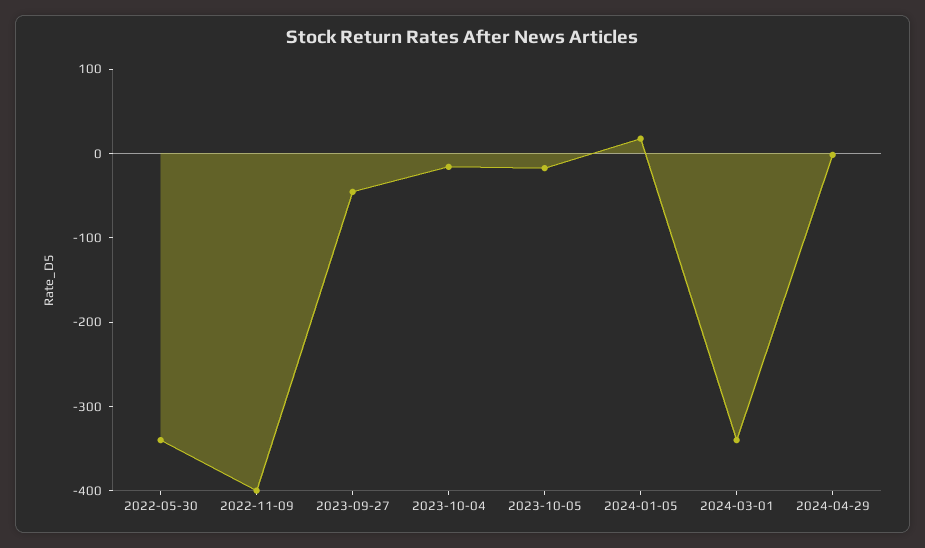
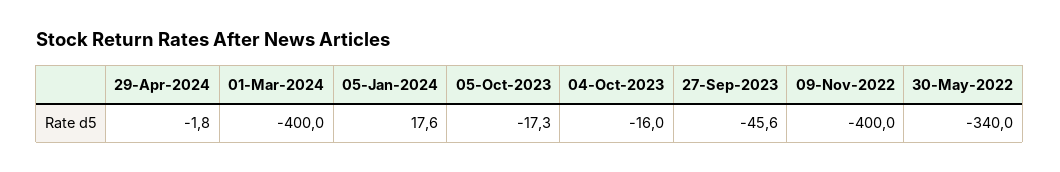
2024-03-01: -340 -> -400

